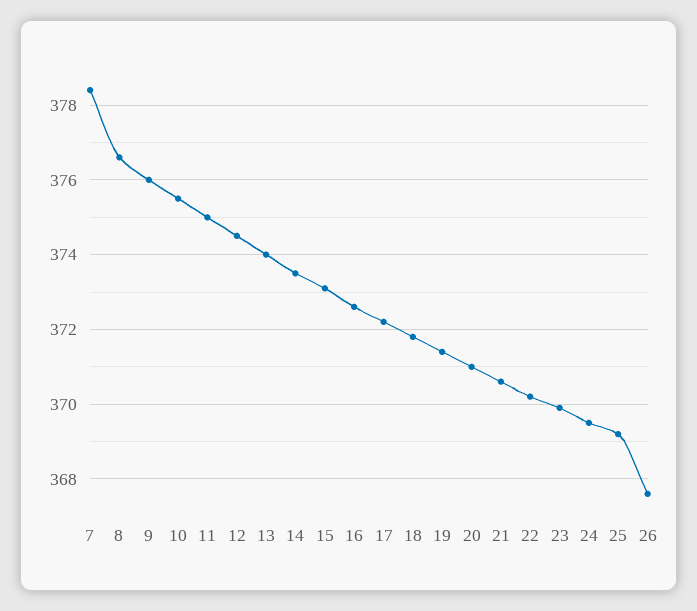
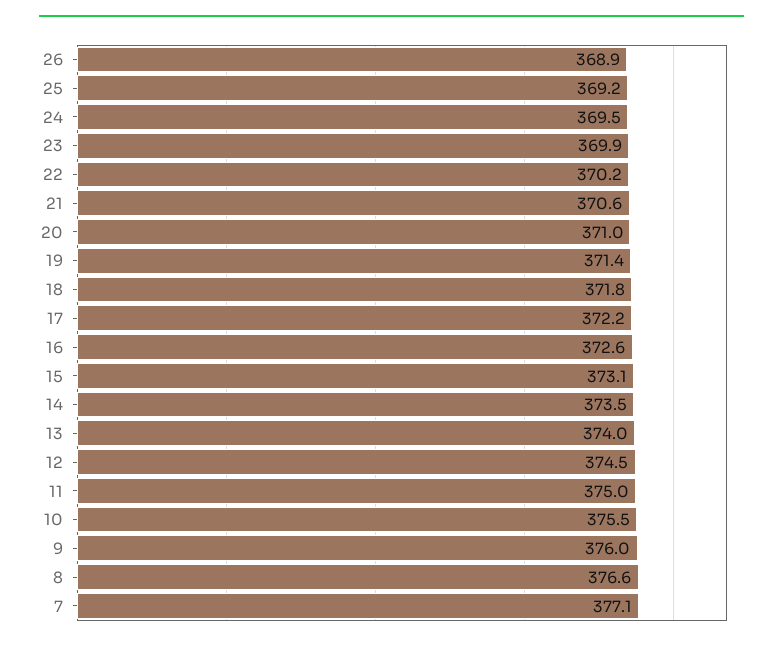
7: 378.5 -> 377.1
26: 367.5 -> 368.9

